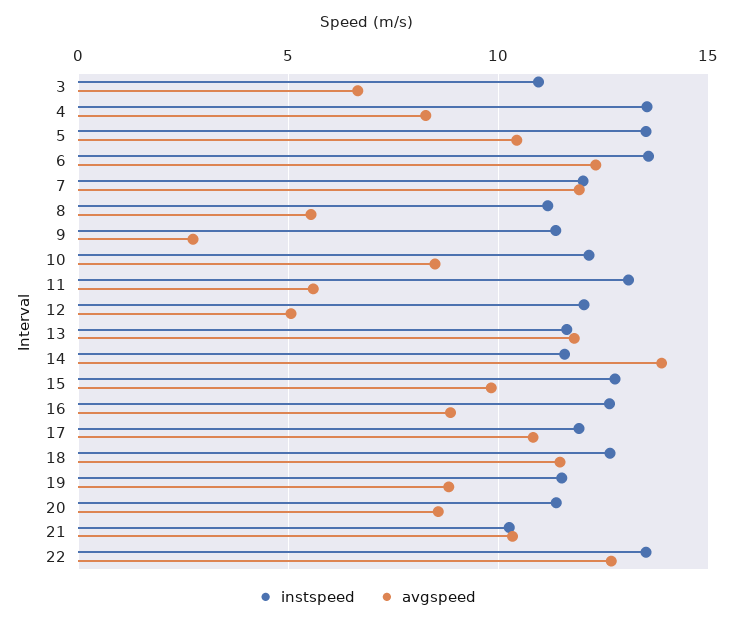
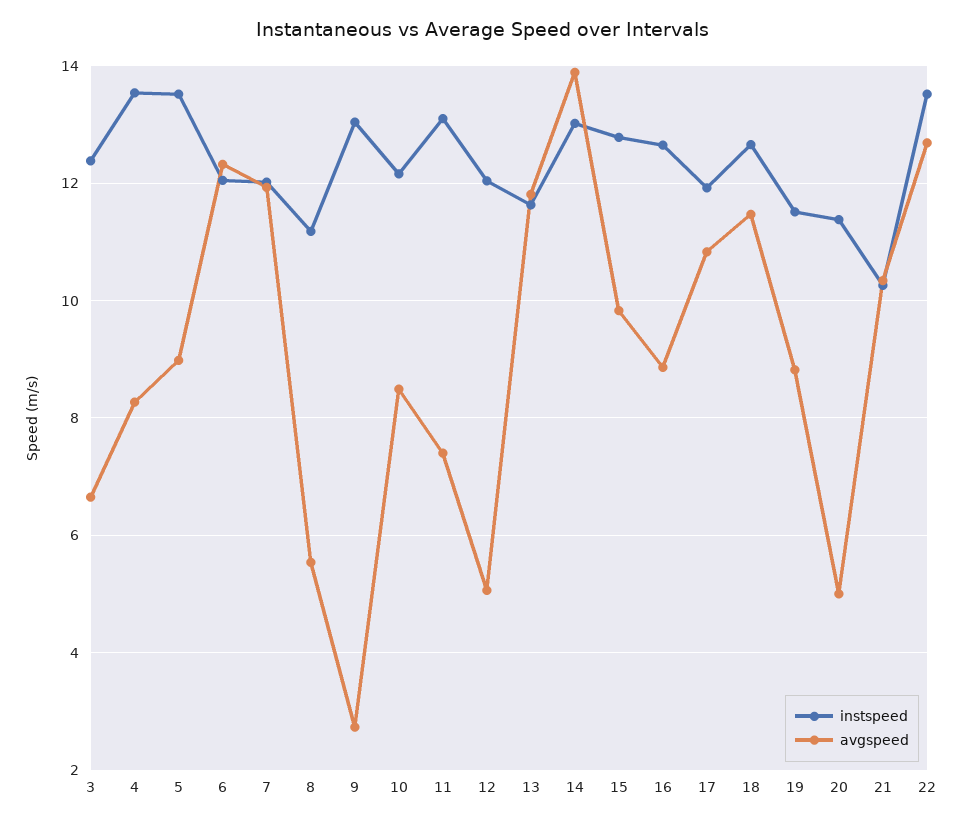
instspeed, 3: 11 -> 12.4
avgspeed, 5: 10.5 -> 9
instspeed, 6: 13.5 -> 12
instspeed, 9: 11.5 -> 13
avgspeed, 11: 5.5 -> 7.4
instspeed, 14: 11.5 -> 13
avgspeed, 20: 8.5 -> 5

